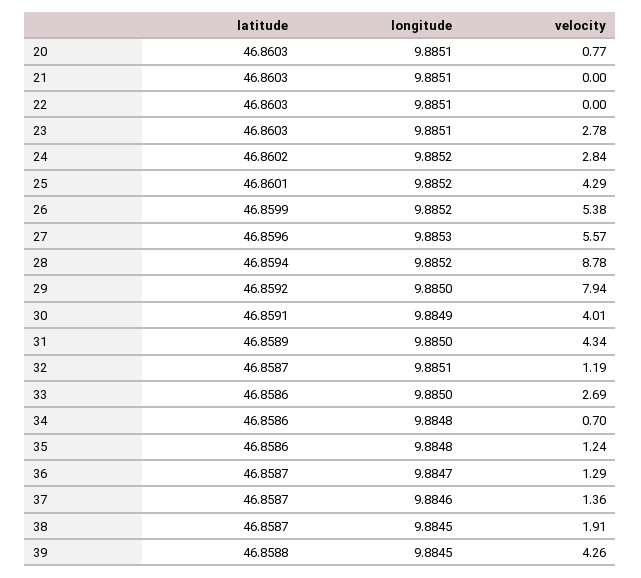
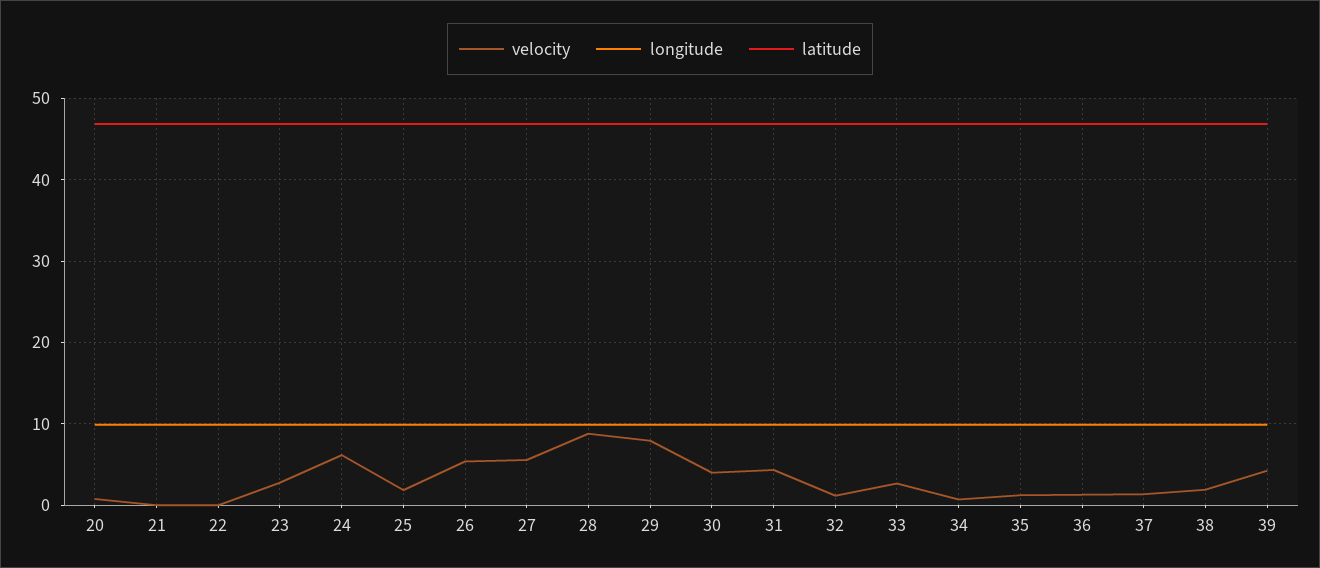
velocity, 24: 2.84 -> 6
velocity, 25: 4.29 -> 2

